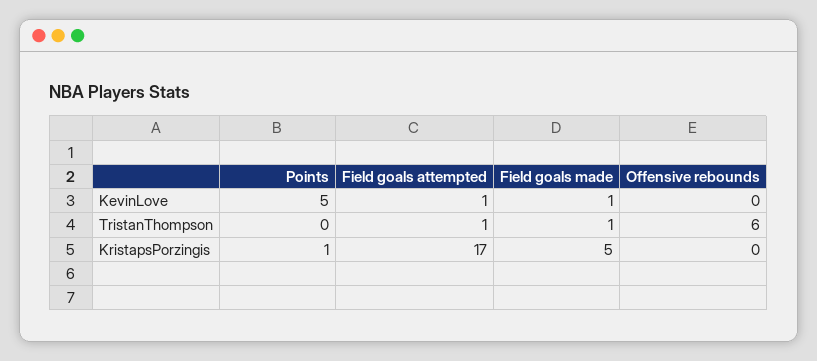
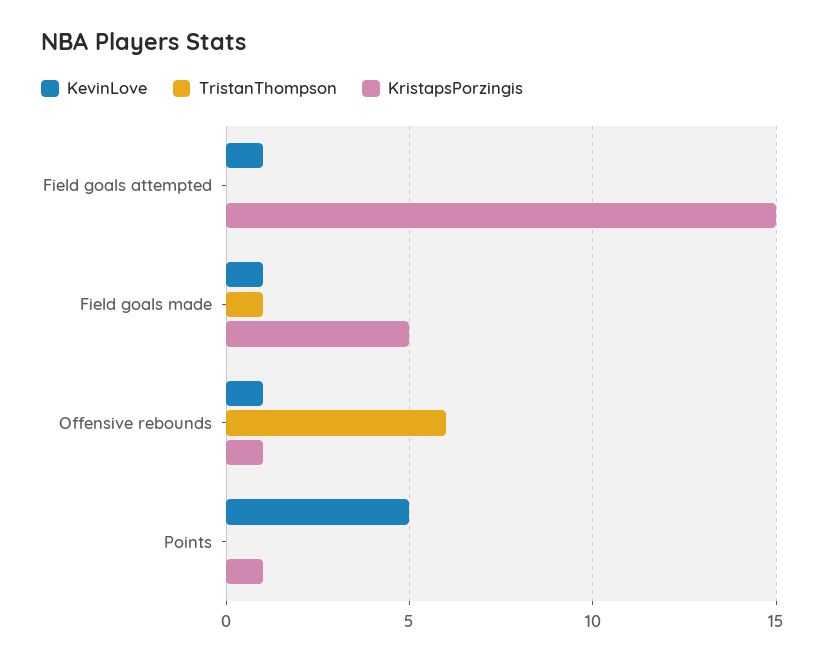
KevinLove, Offensive rebounds: 0 -> 1
TristanThompson, Field goals attempted: 1 -> 0
KristapsPorzingis, Field goals attempted: 17 -> 15
KristapsPorzingis, Offensive rebounds: 0 -> 1

